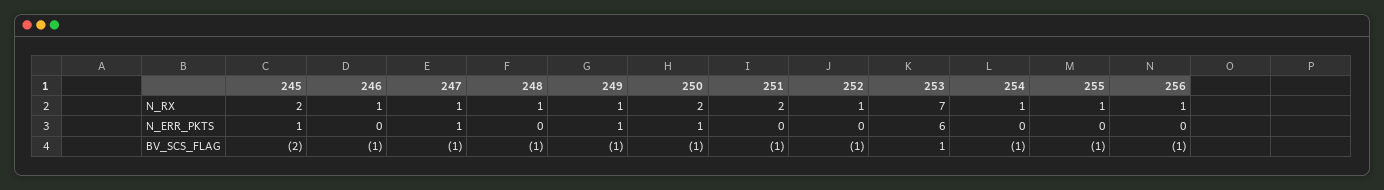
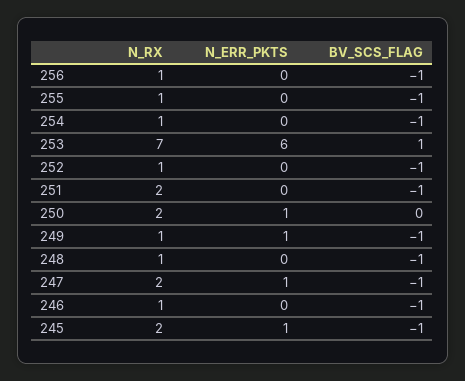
247, N_RX: 1 -> 2
245, BV_SCS_FLAG: -2 -> -1
250, BV_SCS_FLAG: -1 -> 0

